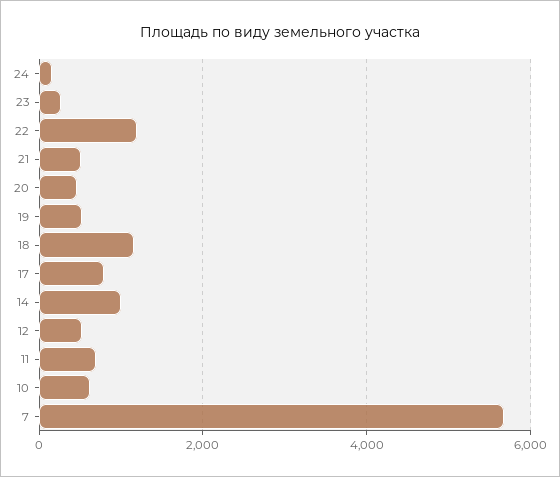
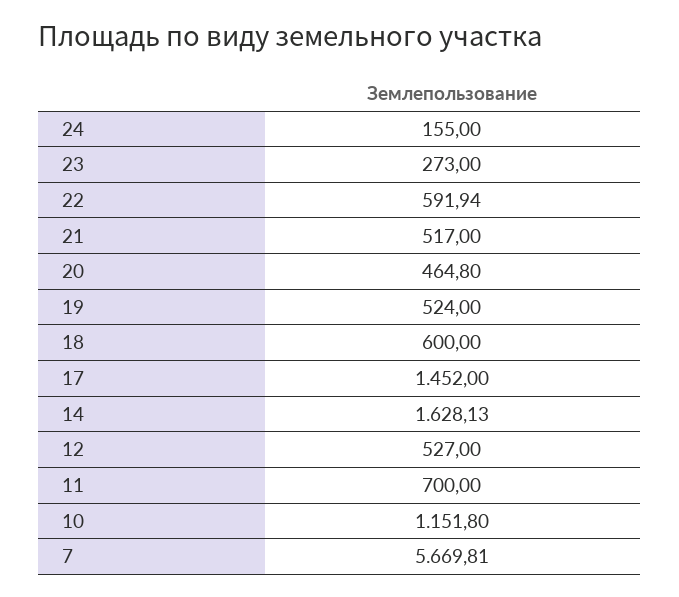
22: 1200 -> 591.94
18: 1200 -> 600
17: 800 -> 1452
14: 1000 -> 1628.13
10: 600 -> 1151.8

